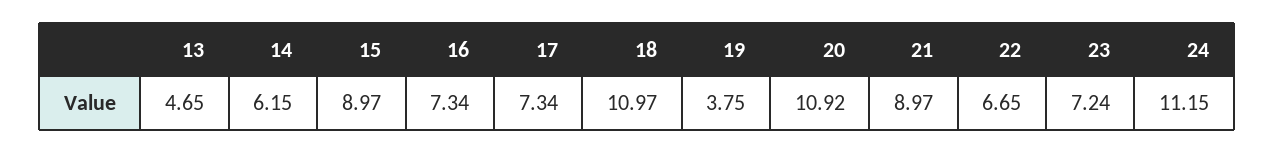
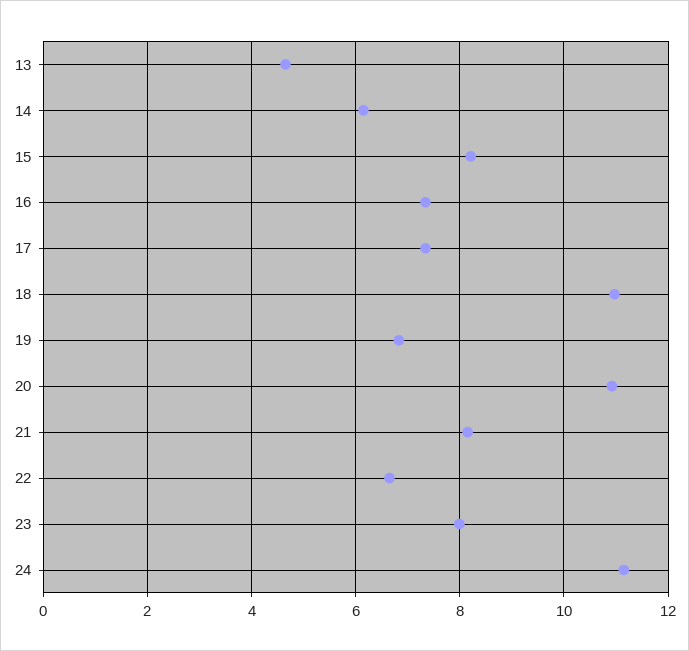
15: 8.97 -> 8.2
19: 3.75 -> 6.8
21: 8.97 -> 8.2
23: 7.24 -> 8

